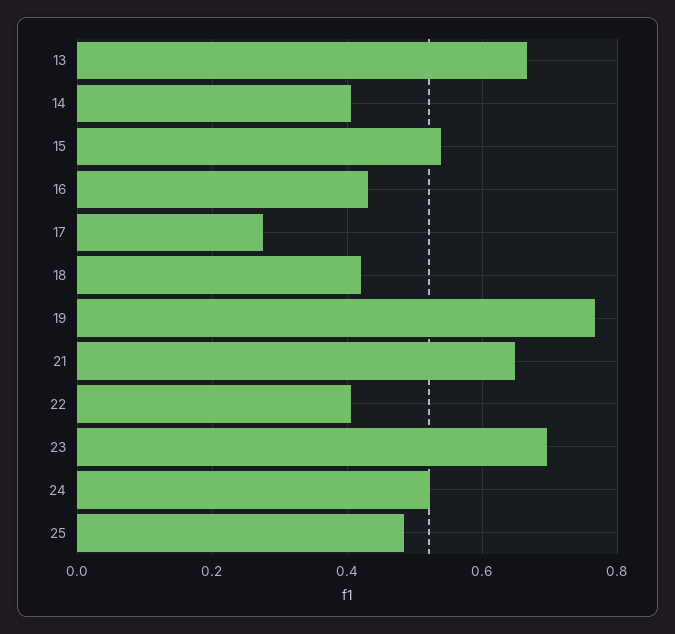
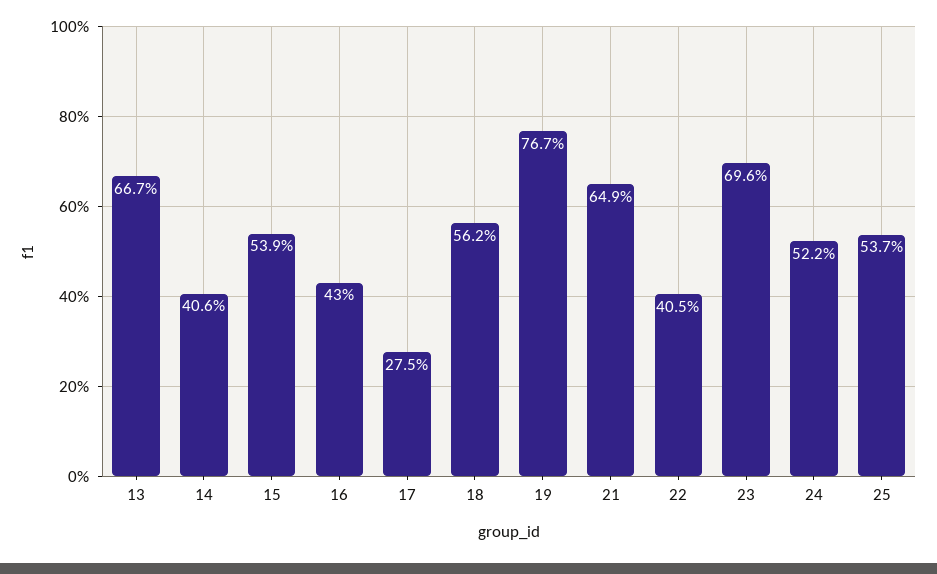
18: 0.42 -> 0.562
25: 0.48 -> 0.537

